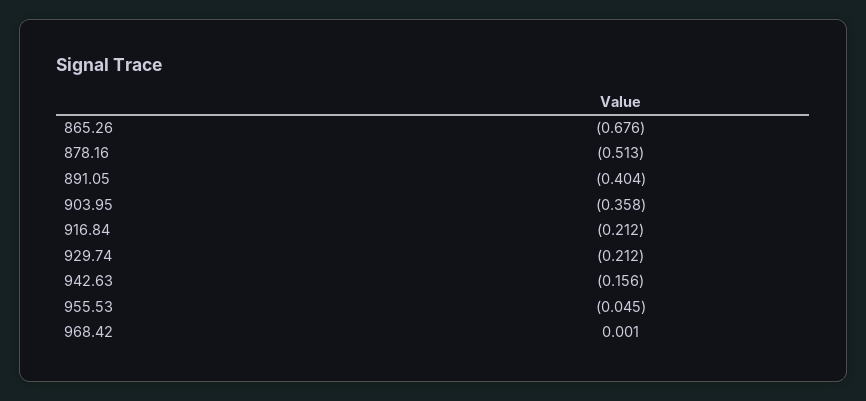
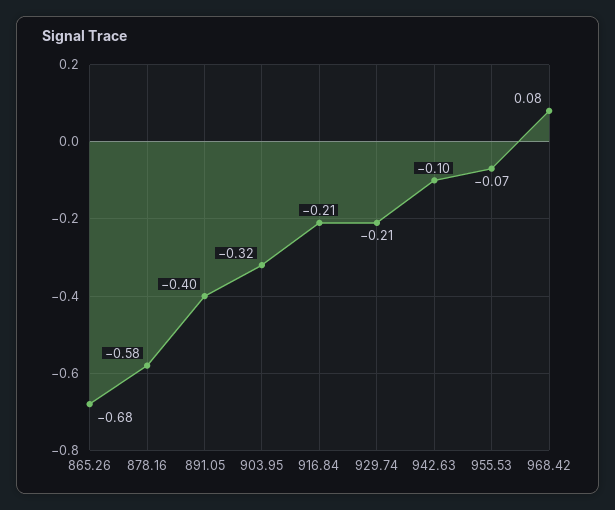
878.16: -0.513 -> -0.58
903.95: -0.358 -> -0.32
942.63: -0.156 -> -0.1
955.53: -0.045 -> -0.07
968.42: 0.001 -> 0.08

